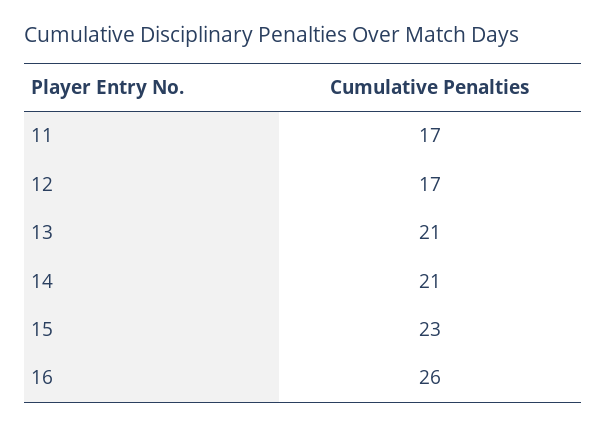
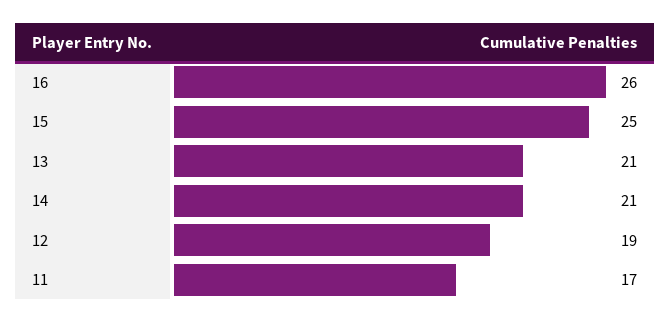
12: 17 -> 19
15: 23 -> 25

